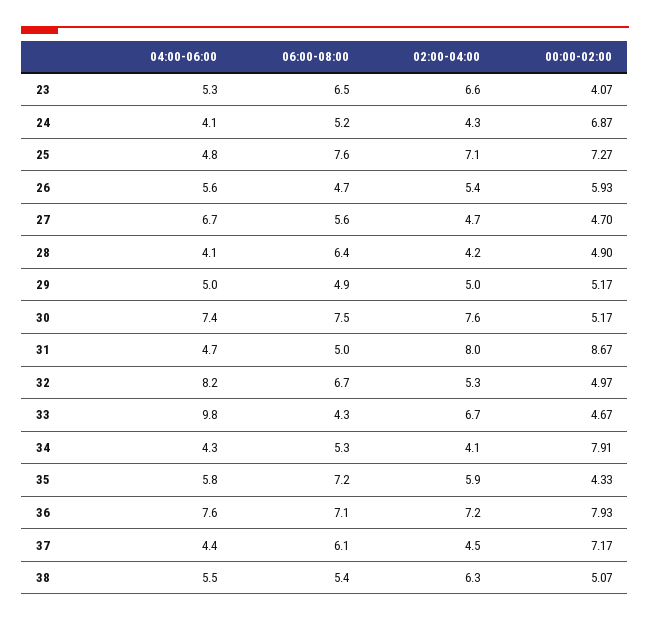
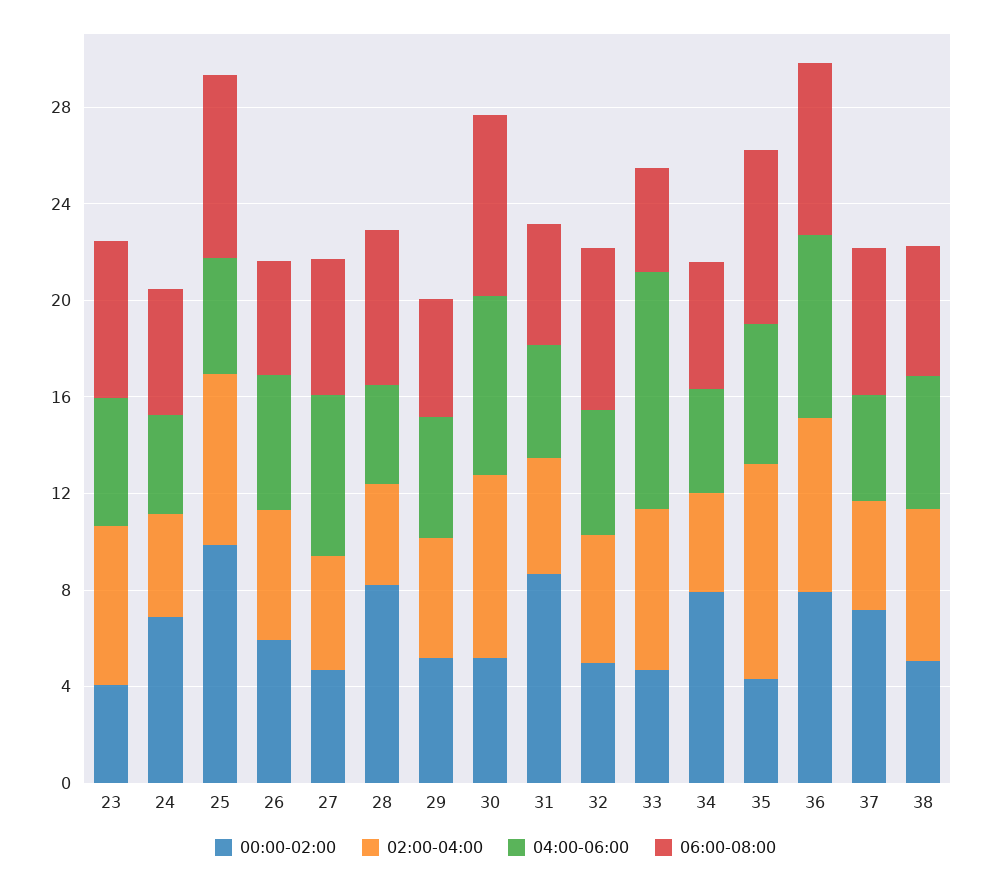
00:00-02:00, 25: 7.27 -> 10
00:00-02:00, 28: 4.9 -> 8
02:00-04:00, 31: 8 -> 5
04:00-06:00, 32: 8.2 -> 5
02:00-04:00, 35: 5.9 -> 9

